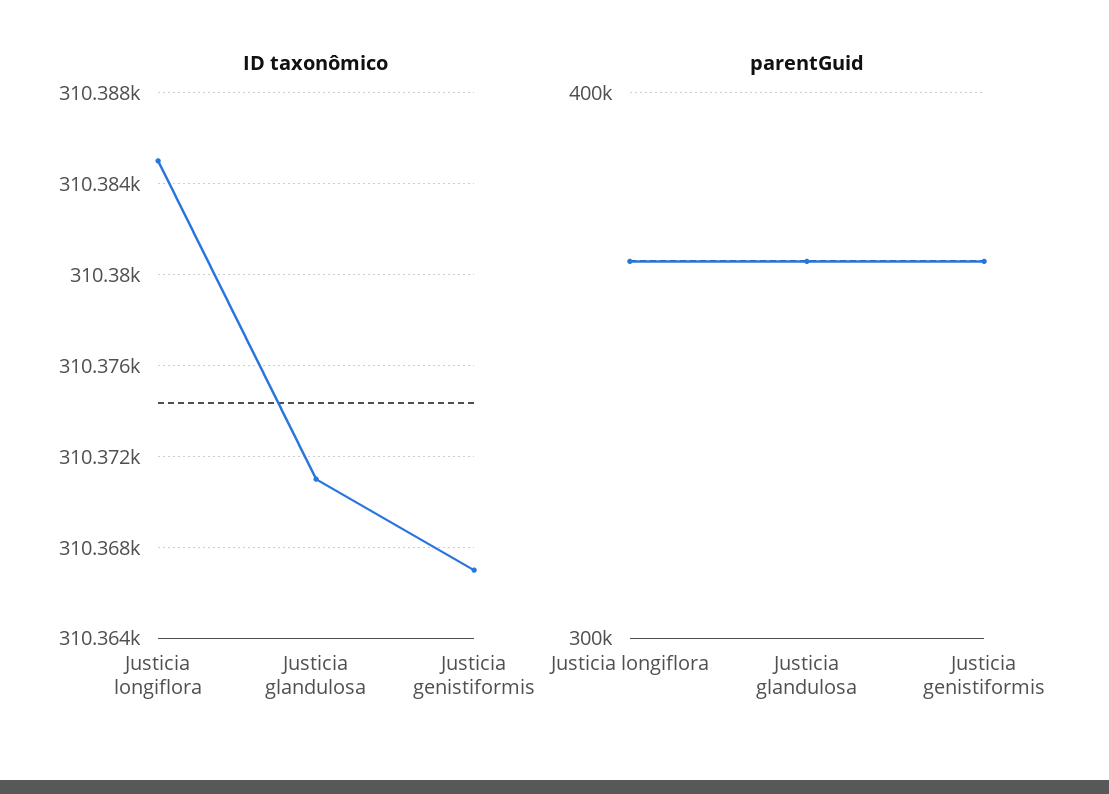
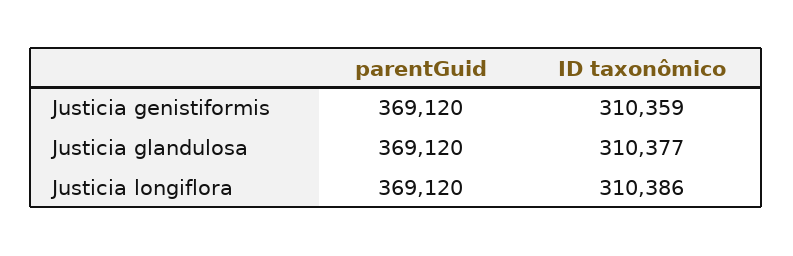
ID taxonômico, Justicia longiflora: 310385 -> 310386
ID taxonômico, Justicia glandulosa: 310371 -> 310377
ID taxonômico, Justicia genistiformis: 310367 -> 310359

